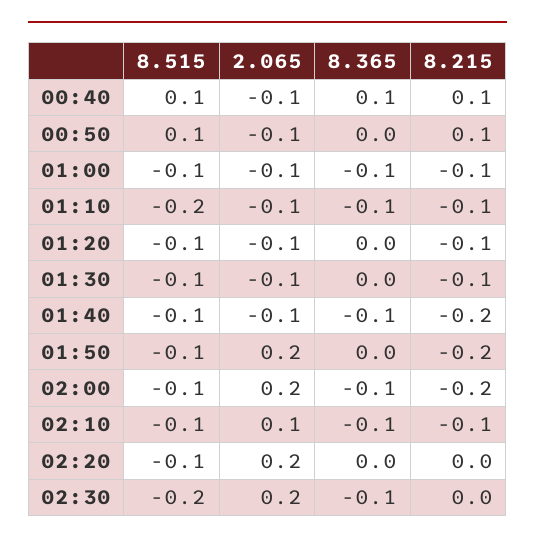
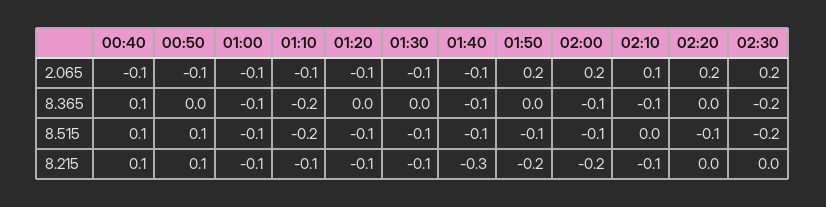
8.365, 01:10: -0.1 -> -0.2
8.215, 01:40: -0.2 -> -0.3
8.515, 02:10: -0.1 -> 0
8.365, 02:30: -0.1 -> -0.2

